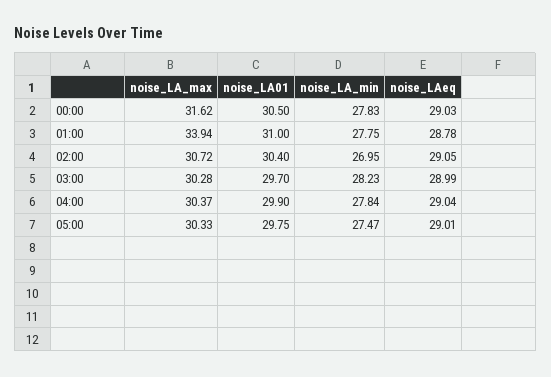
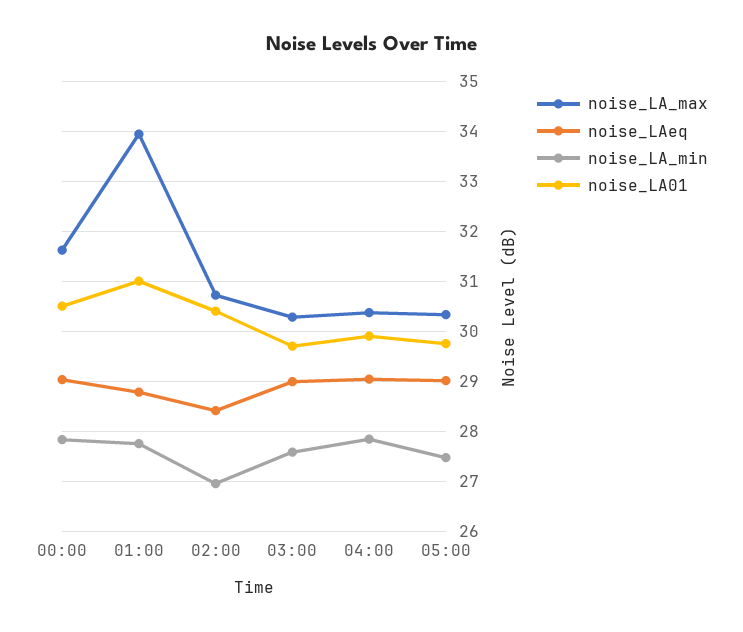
noise_LAeq, 02:00: 29.05 -> 28.4
noise_LA_min, 03:00: 28.23 -> 27.6

